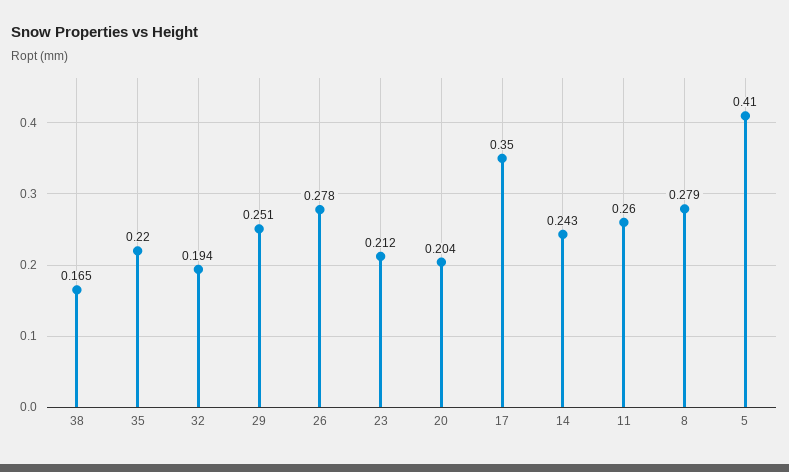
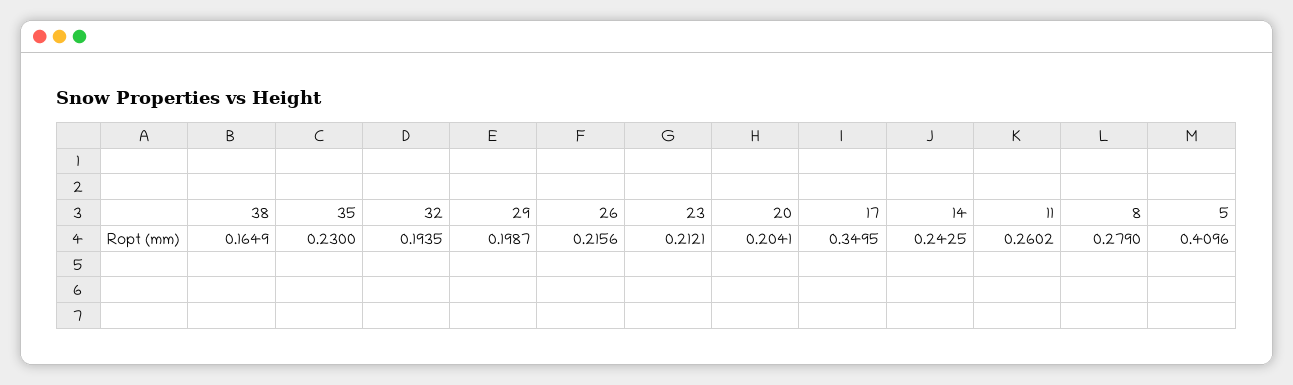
35: 0.22 -> 0.23
29: 0.251 -> 0.1987
26: 0.278 -> 0.2156

